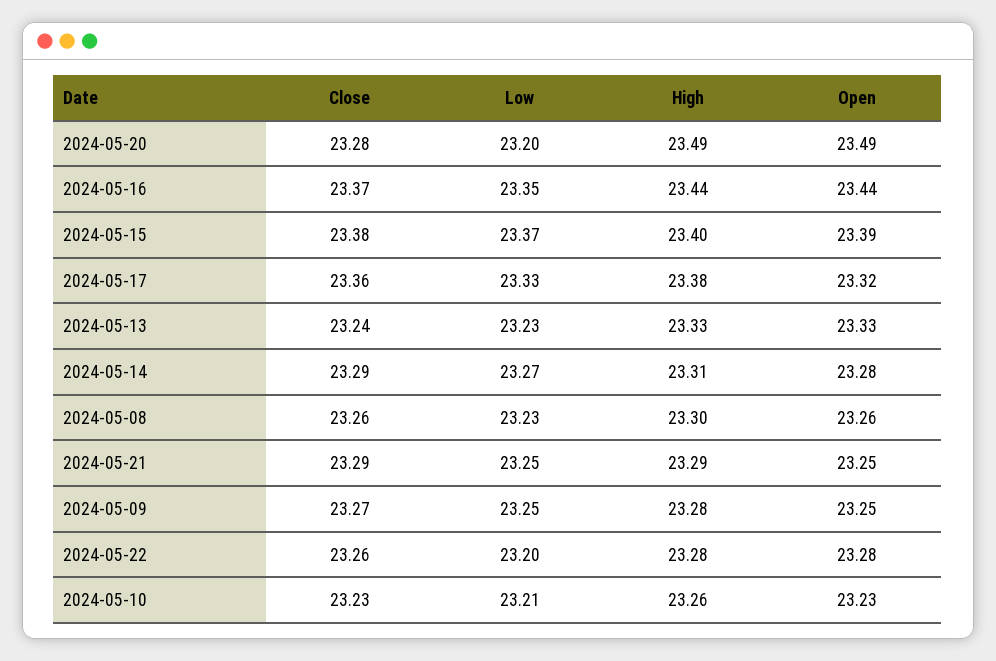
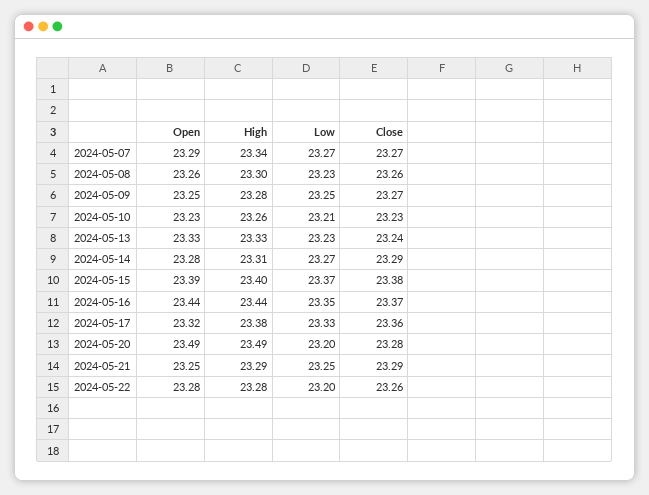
Open, 2024-05-07: none -> 23.29
High, 2024-05-07: none -> 23.34
Low, 2024-05-07: none -> 23.27
Close, 2024-05-07: none -> 23.27

